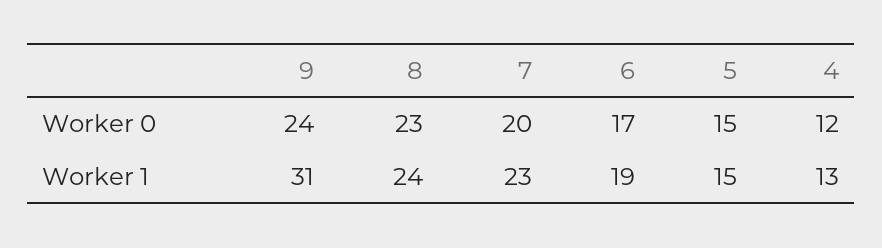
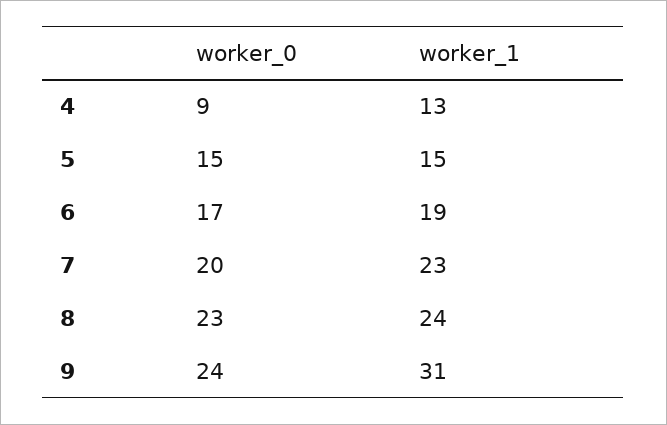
4, Worker 0: 12 -> 9

